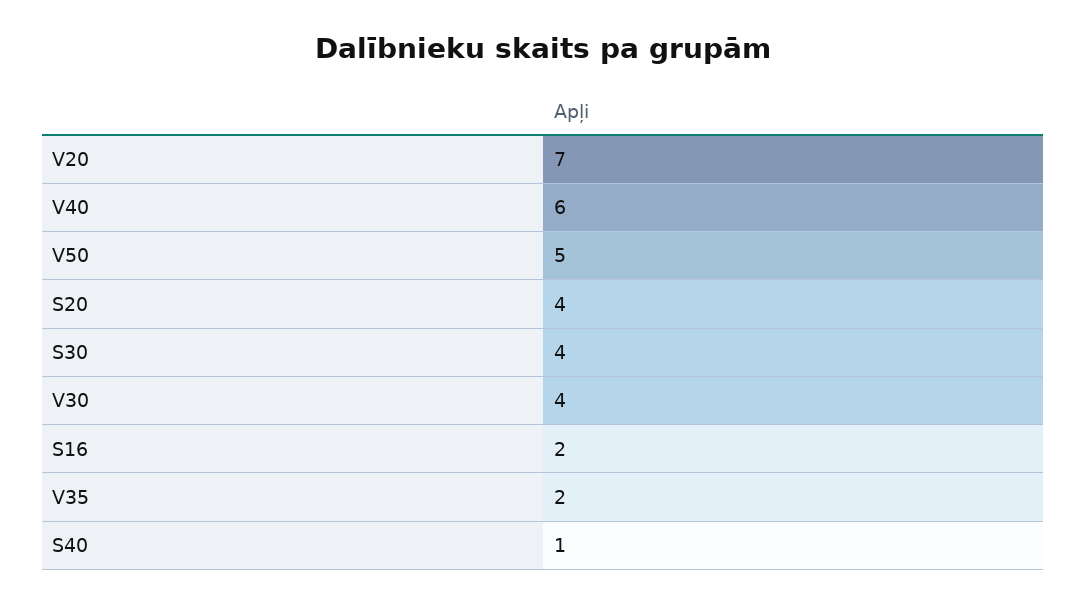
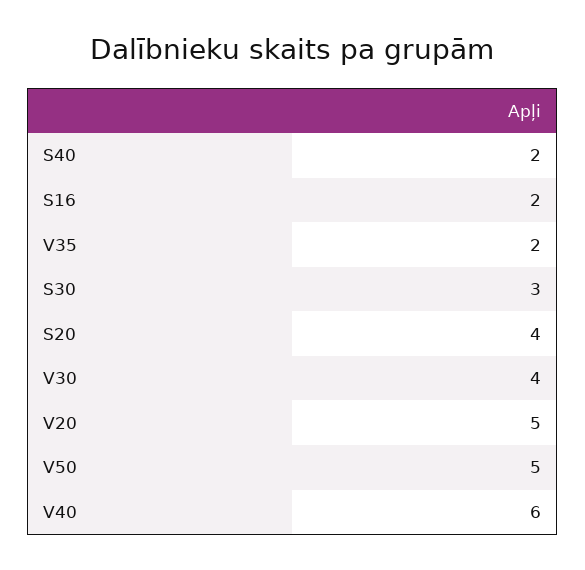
V20: 7 -> 5
S30: 4 -> 3
S40: 1 -> 2

